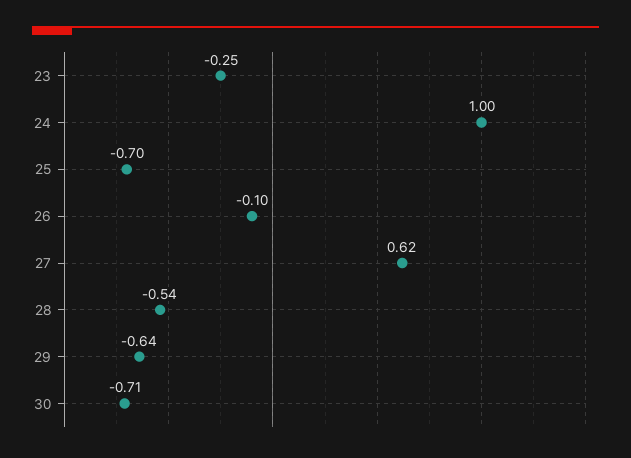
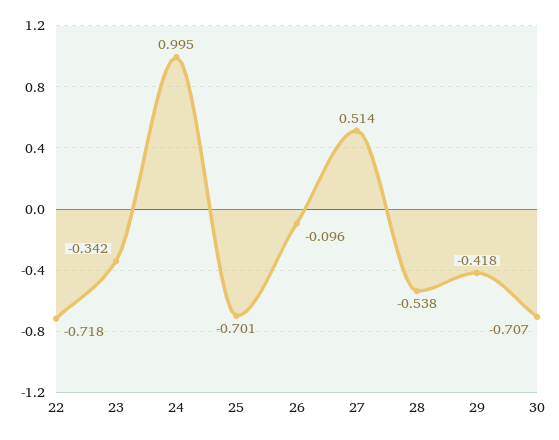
23: -0.25 -> -0.342
27: 0.62 -> 0.514
29: -0.64 -> -0.418
22: none -> -0.718

